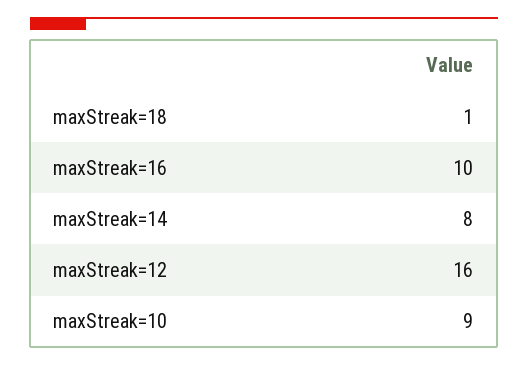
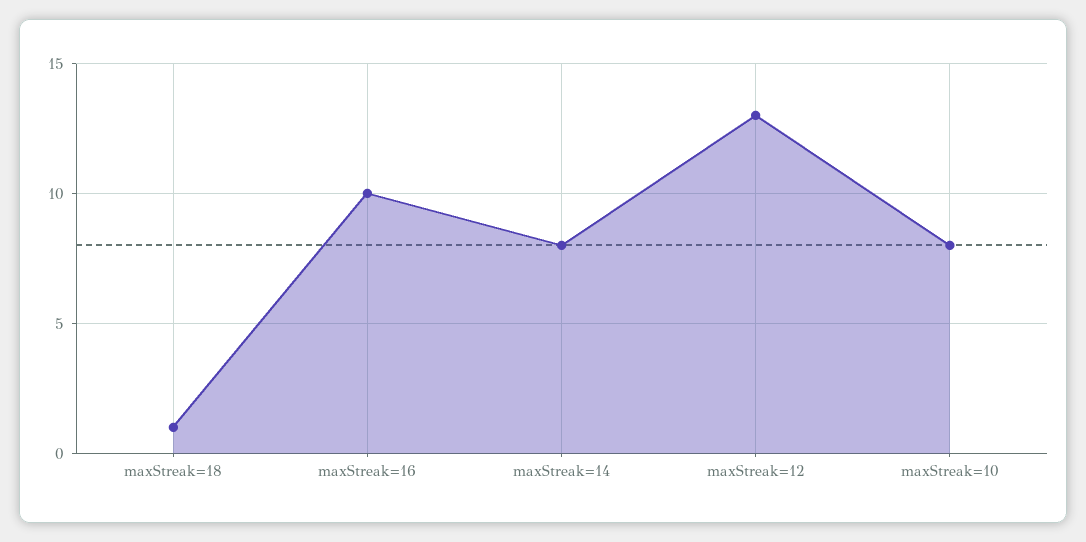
maxStreak=12: 16 -> 13
maxStreak=10: 9 -> 8

